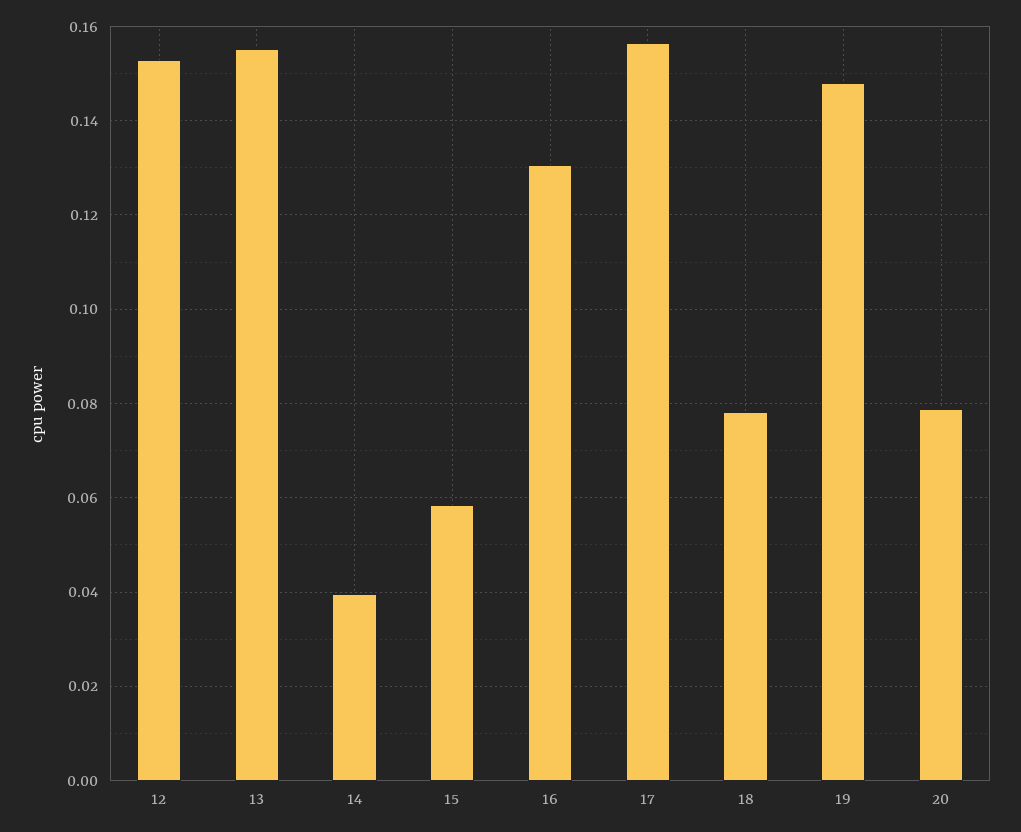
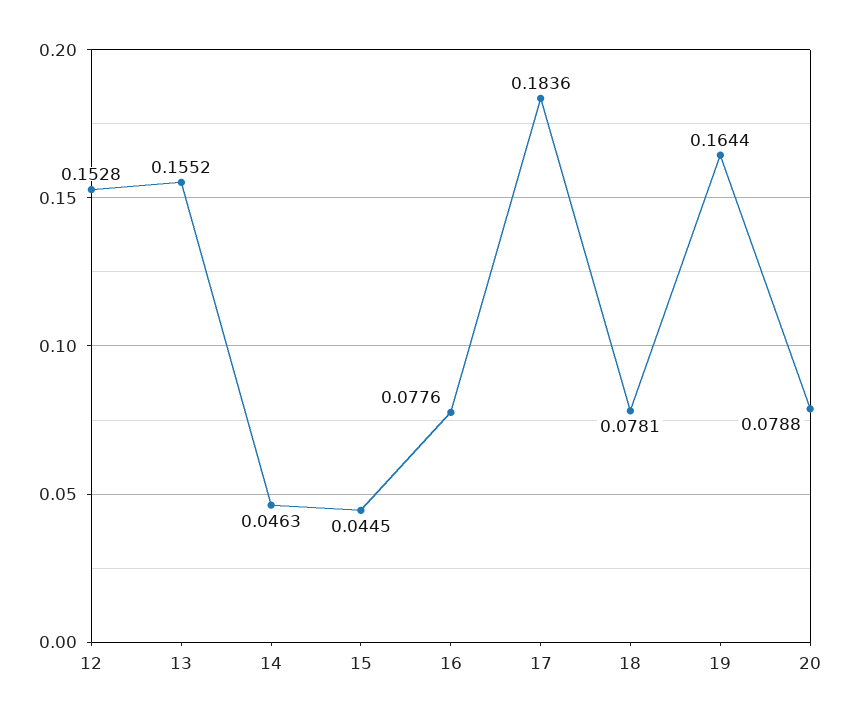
14: 0.04 -> 0.0463
15: 0.058 -> 0.0445
16: 0.13 -> 0.0776
17: 0.156 -> 0.1836
19: 0.148 -> 0.1644

